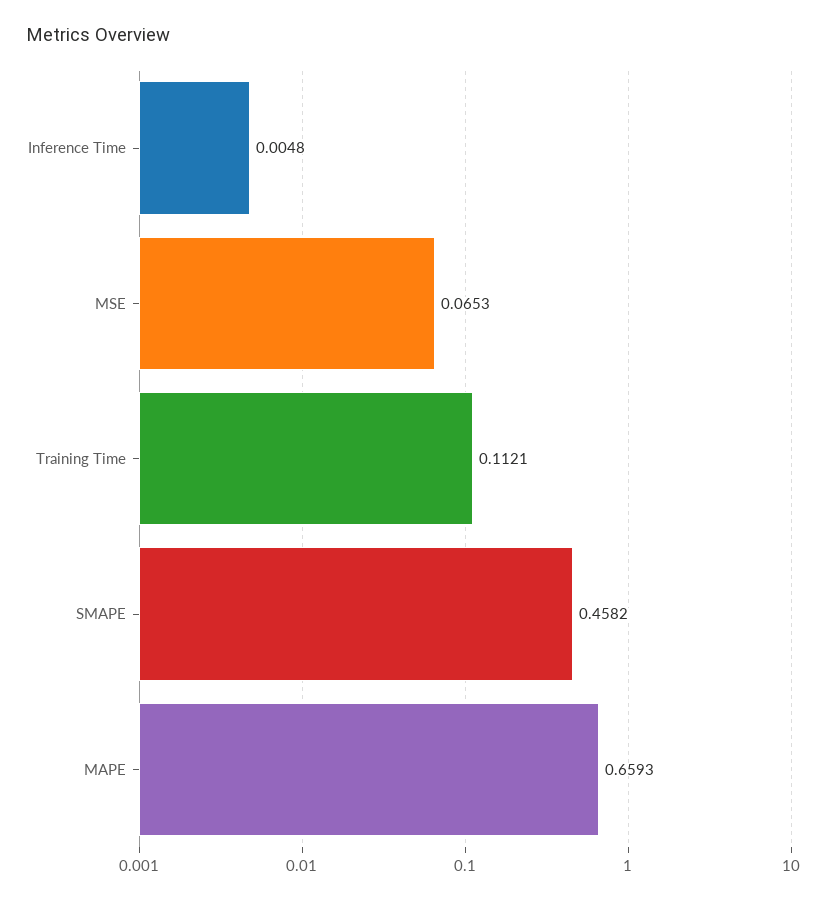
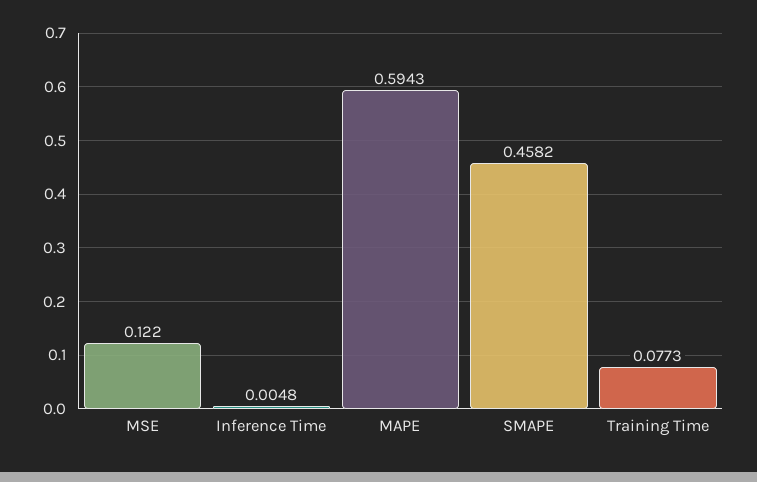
MSE: 0.0653 -> 0.122
Training Time: 0.1121 -> 0.0773
MAPE: 0.6593 -> 0.5943

